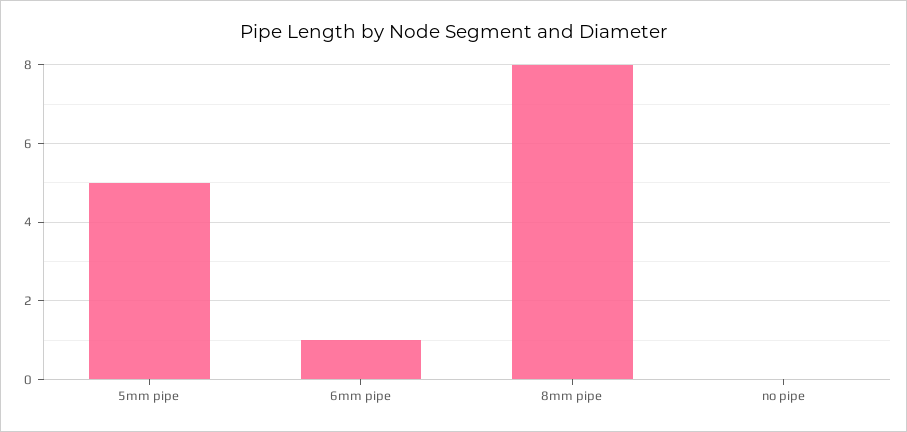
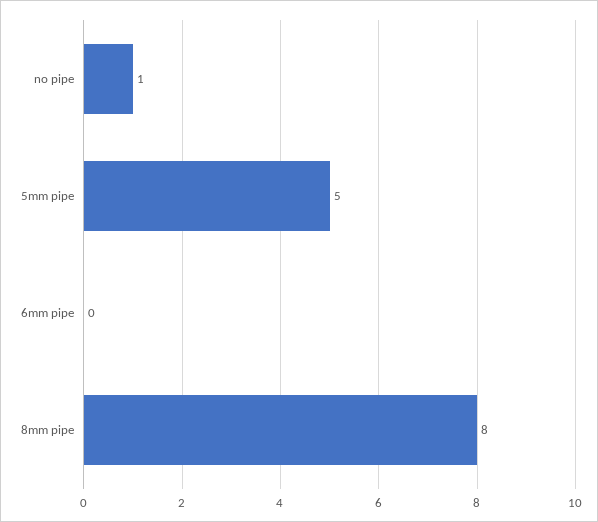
6mm pipe: 1 -> 0
no pipe: 0 -> 1

